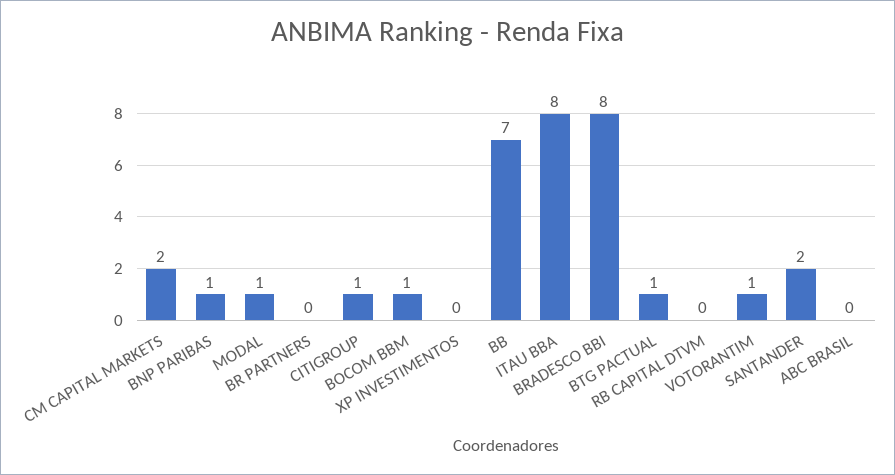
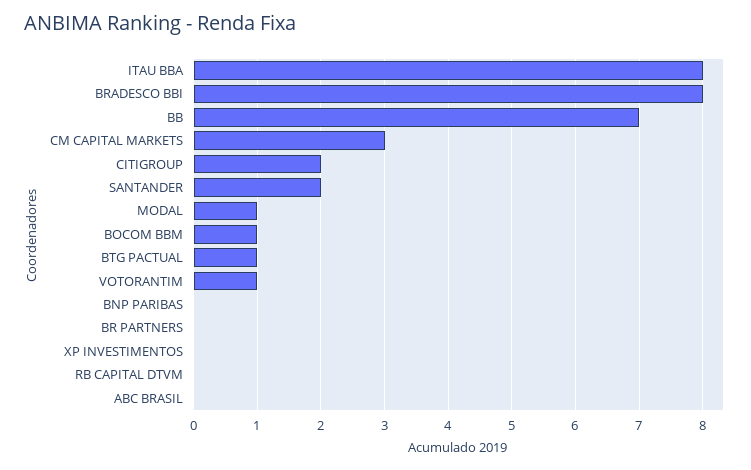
CM CAPITAL MARKETS: 2 -> 3
BNP PARIBAS: 1 -> 0
CITIGROUP: 1 -> 2

